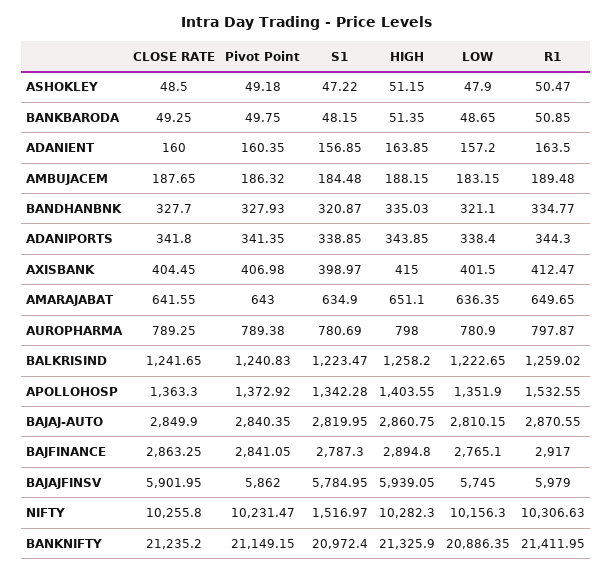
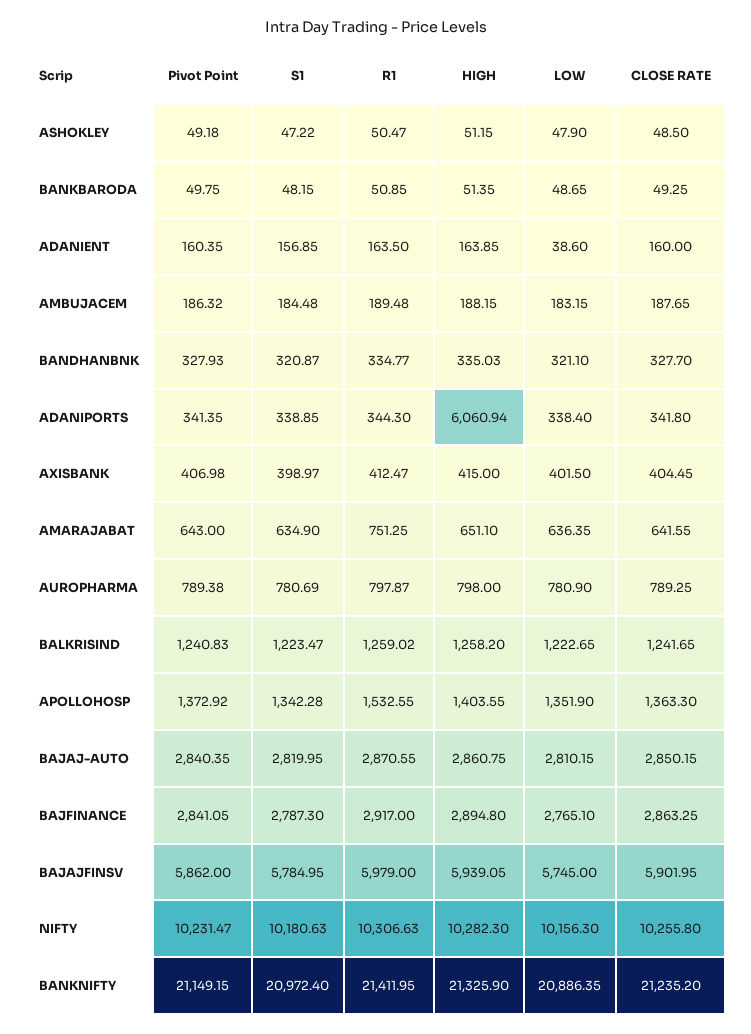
LOW, ADANIENT: 157.2 -> 38.6
HIGH, ADANIPORTS: 343.85 -> 6060.94
R1, AMARAJABAT: 649.65 -> 751.25
CLOSE RATE, BAJAJ-AUTO: 2849.9 -> 2850.15
S1, NIFTY: 1516.97 -> 10180.63

